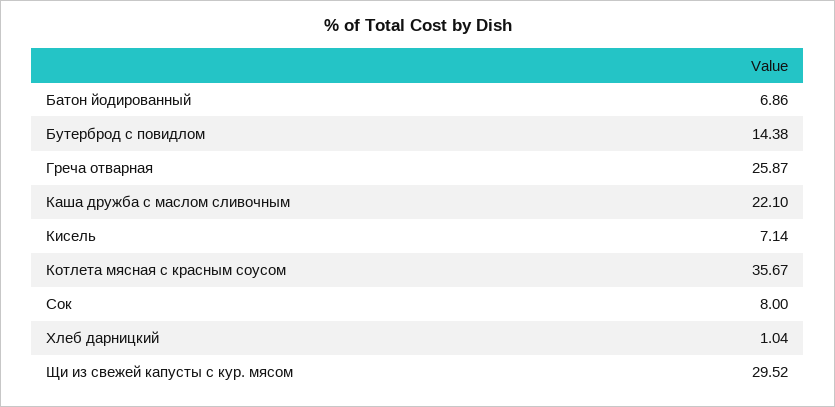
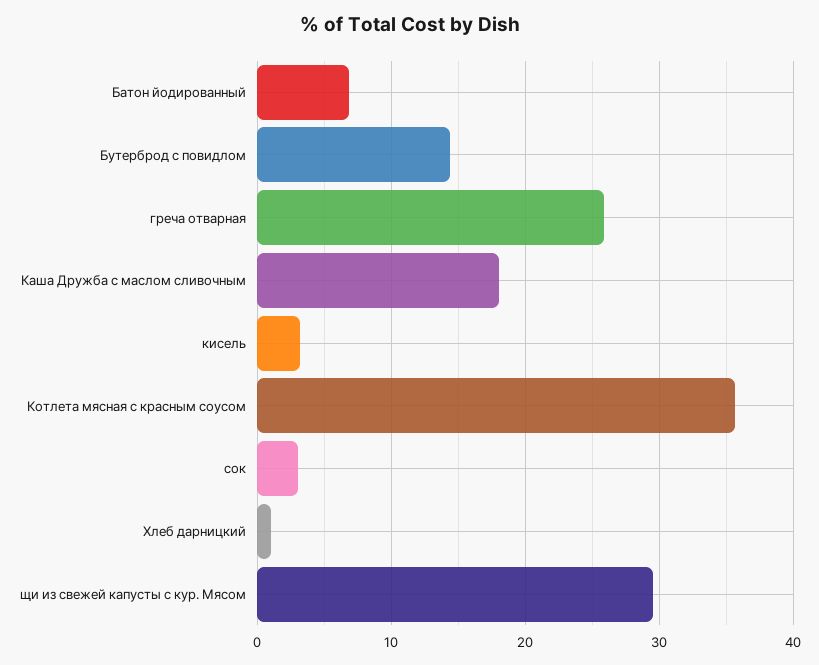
Каша дружба с маслом сливочным: 22.1 -> 18
Кисель: 7.14 -> 3
Сок: 8 -> 3

